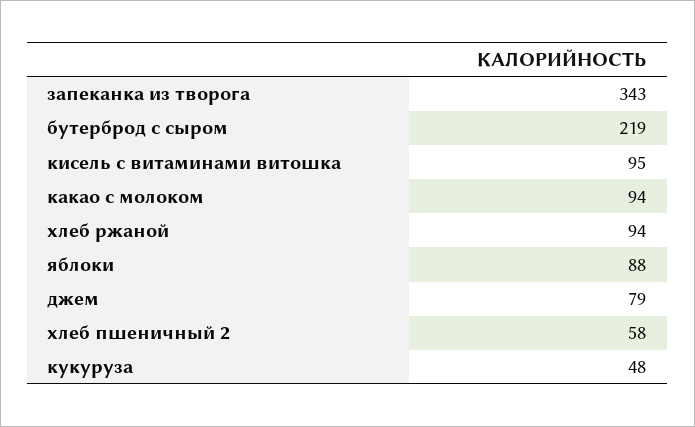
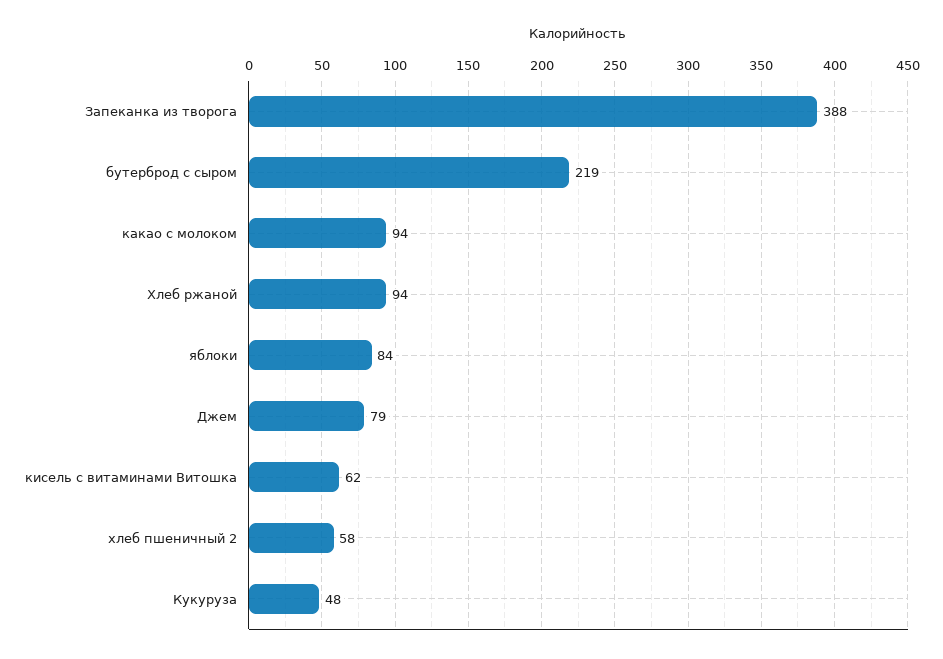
запеканка из творога: 343 -> 388
кисель с витаминами витошка: 95 -> 62
яблоки: 88 -> 84

